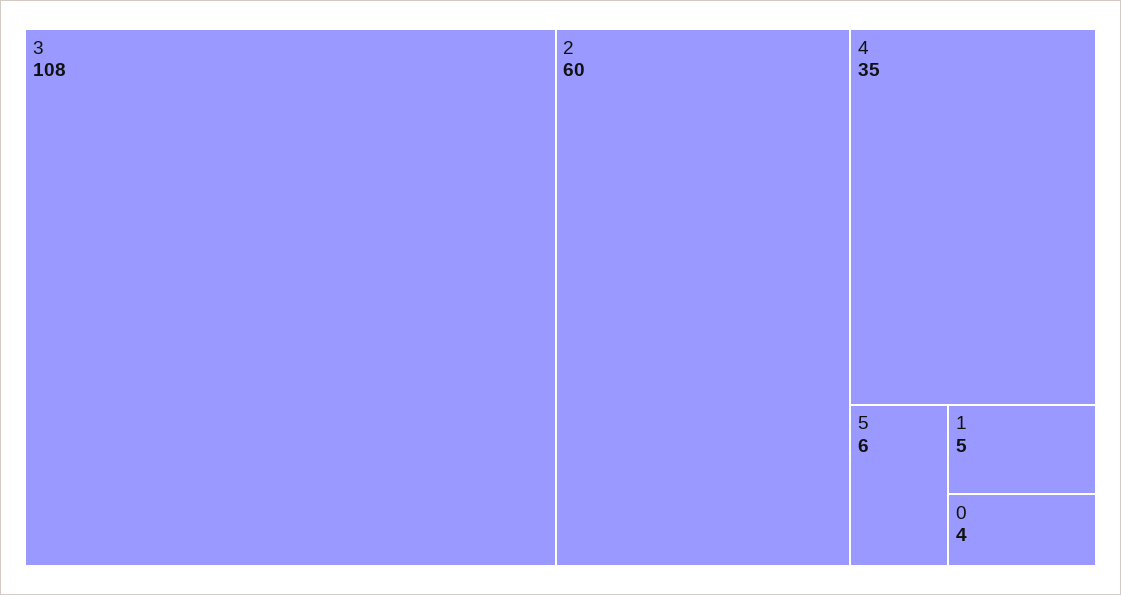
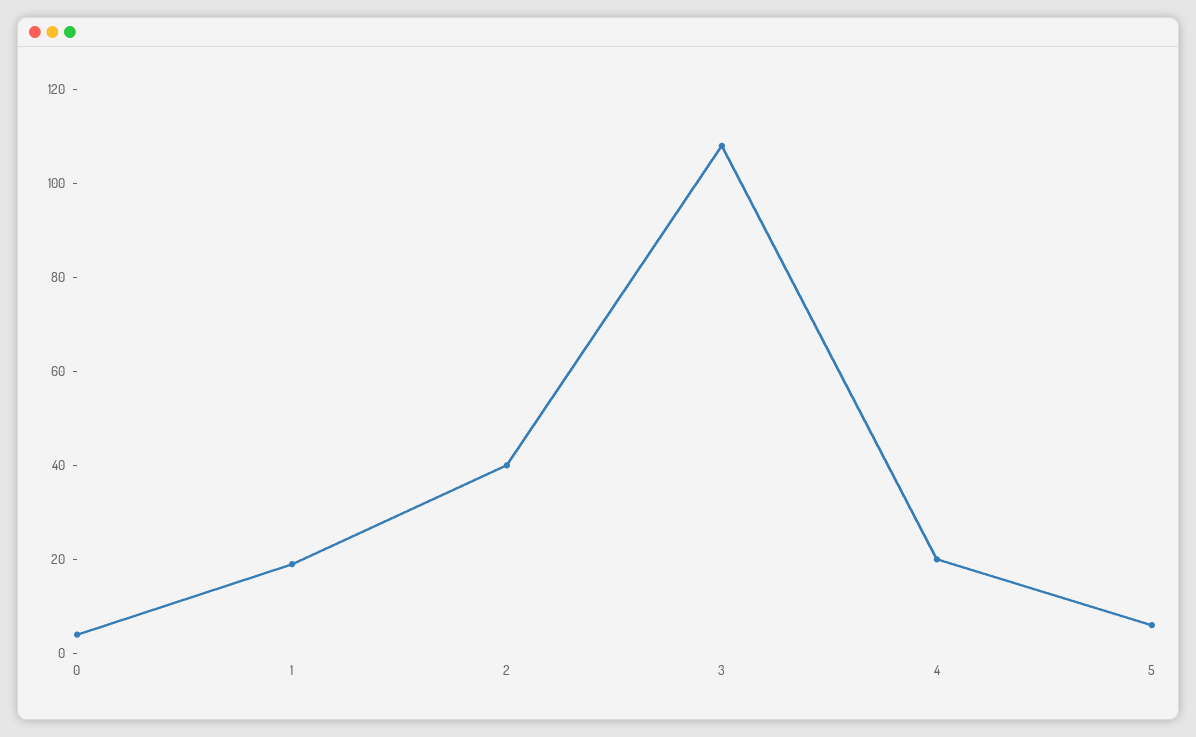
2: 60 -> 40
4: 35 -> 20
1: 5 -> 20

